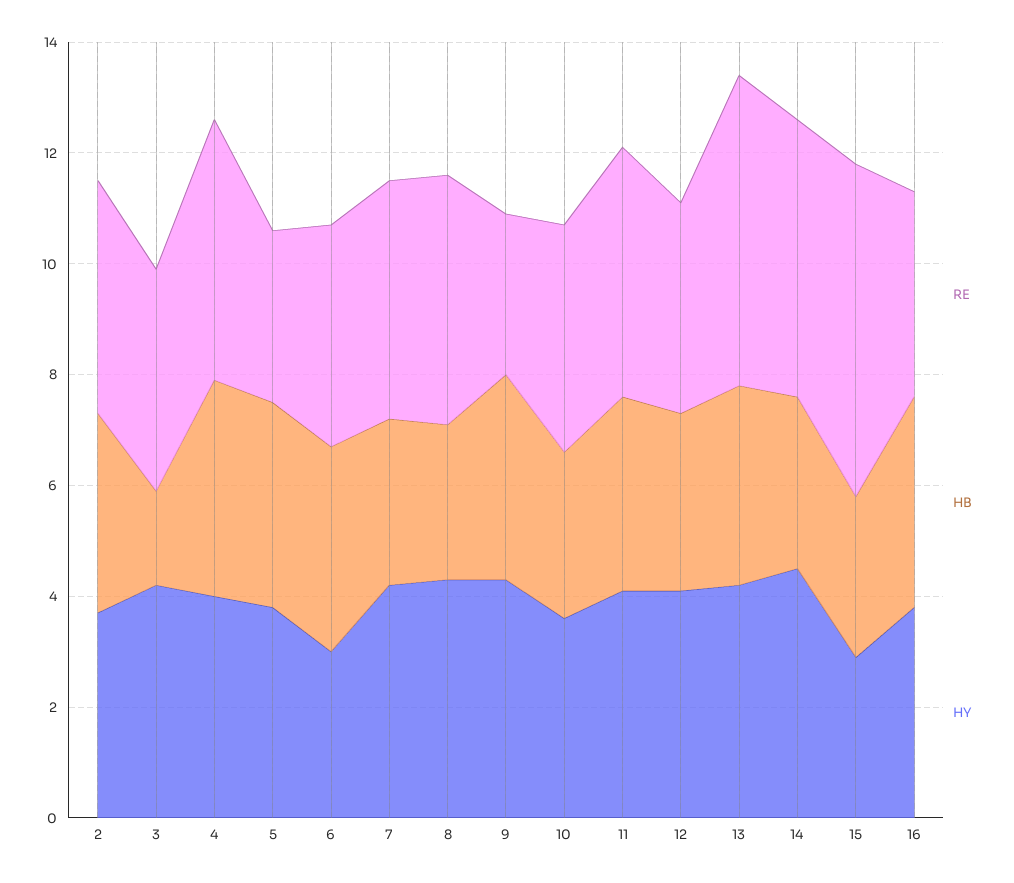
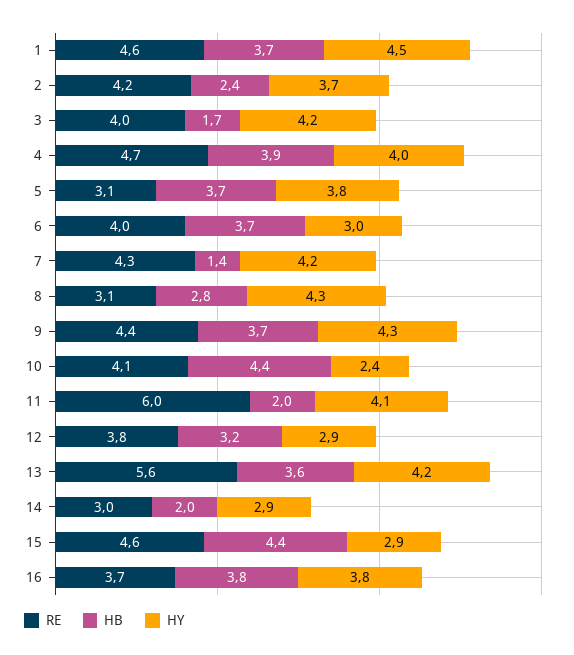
HB, 2: 3.5 -> 2.4
HB, 7: 3 -> 1.4
RE, 8: 4.5 -> 3.1
RE, 9: 3 -> 4.4
HB, 10: 3 -> 4.4
HY, 10: 3.5 -> 2.4
RE, 11: 4.5 -> 6
HB, 11: 3.5 -> 2
HY, 12: 4 -> 2.9
RE, 14: 5 -> 3
HB, 14: 3 -> 2
HY, 14: 4.5 -> 2.9
RE, 15: 6 -> 4.6
HB, 15: 3 -> 4.4
RE, 1: none -> 4.6
HB, 1: none -> 3.7
HY, 1: none -> 4.5

